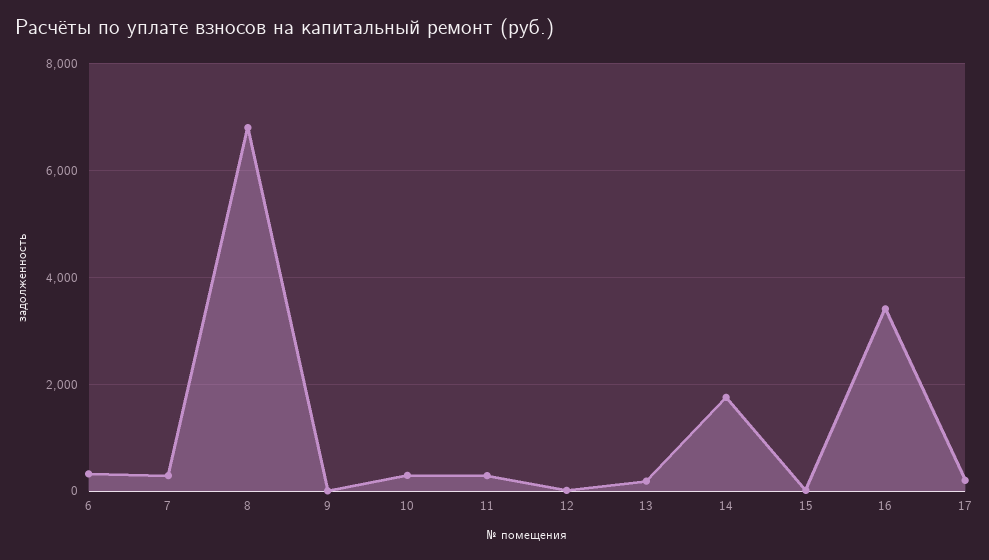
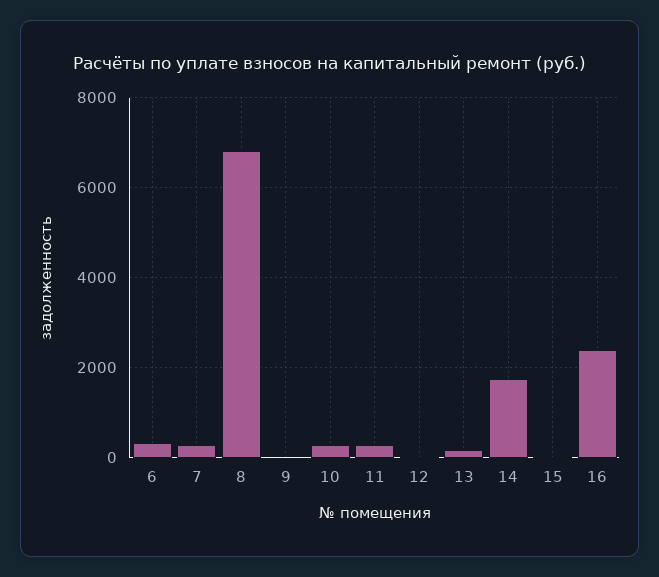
16: 3400 -> 2400
17: 200 -> none

